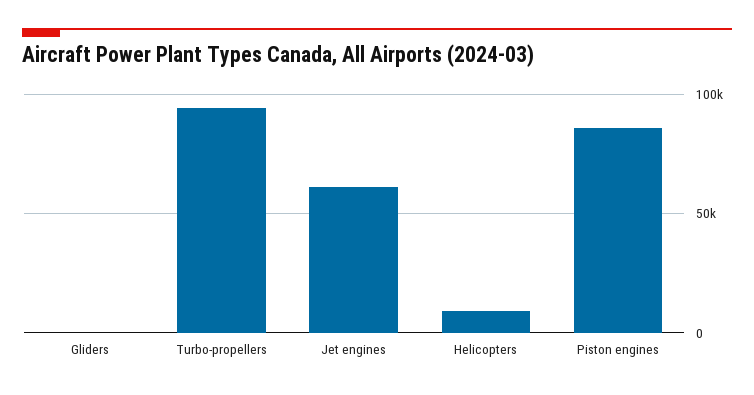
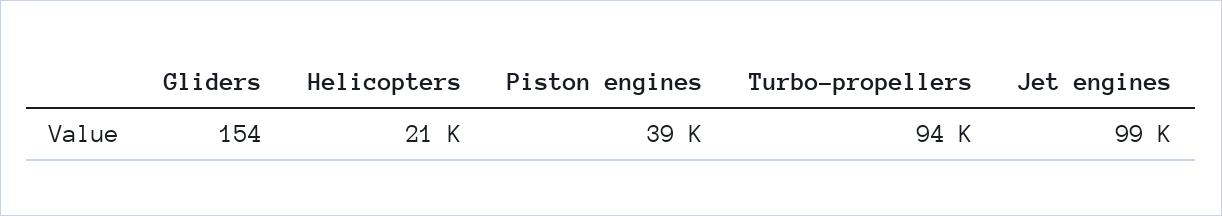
Jet engines: 60000 -> 99000
Helicopters: 10000 -> 21000
Piston engines: 85000 -> 39000

